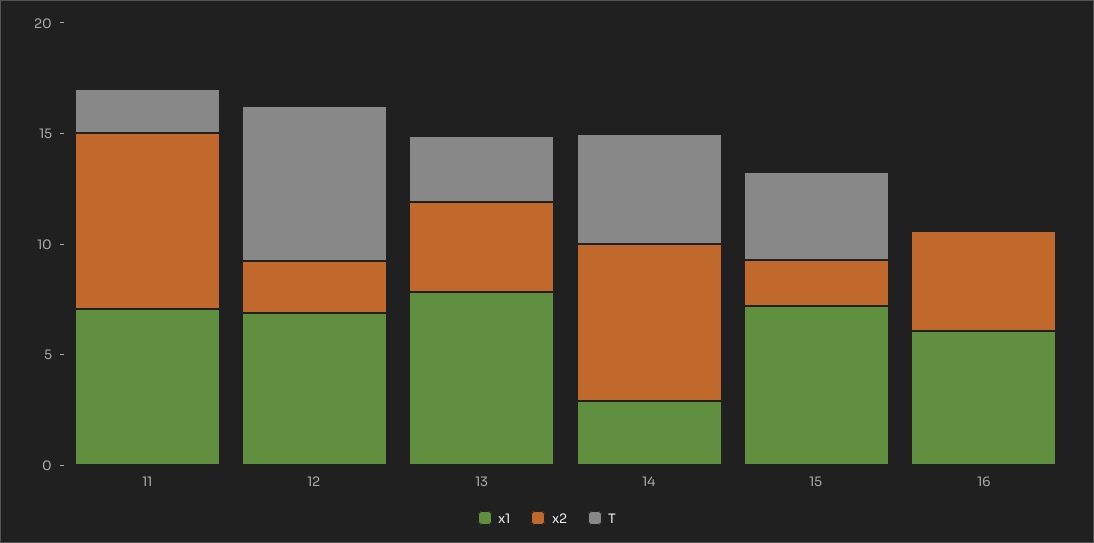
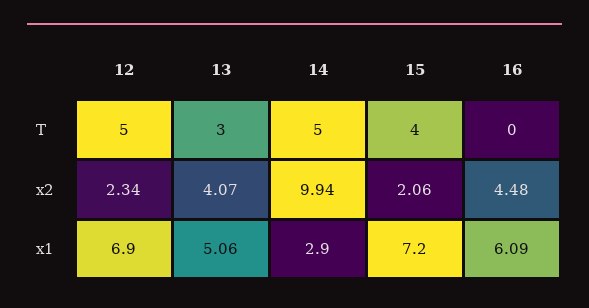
x1, 11: 7 -> none
x2, 11: 8 -> none
T, 11: 2 -> none
T, 12: 7 -> 5
x1, 13: 8 -> 5.06
x2, 14: 7 -> 9.94

